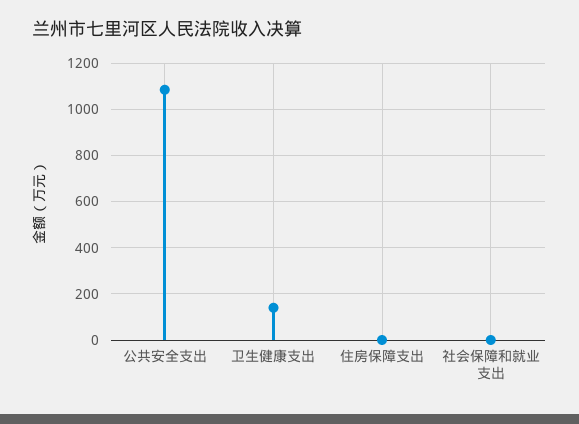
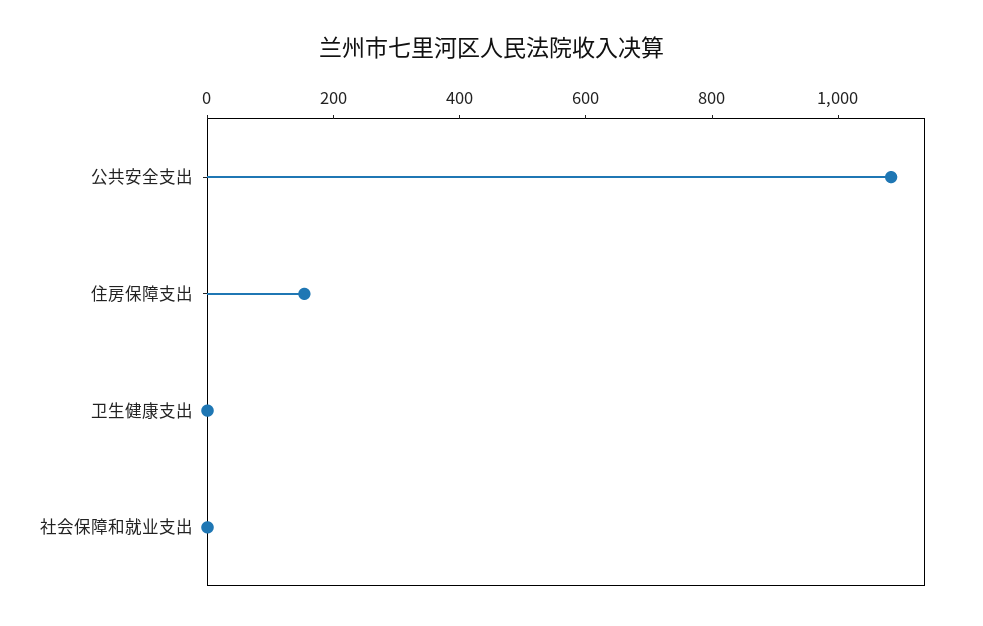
卫生健康支出: 150 -> 0
住房保障支出: 0 -> 150

